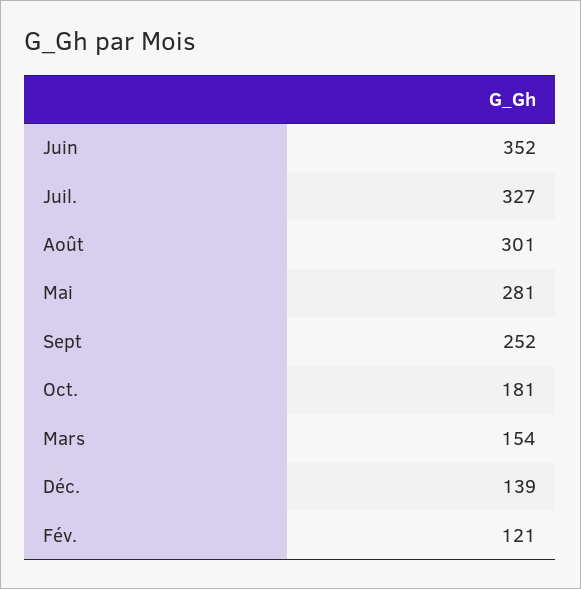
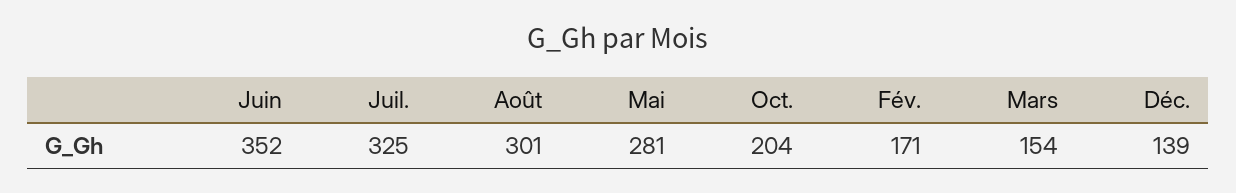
Juil.: 327 -> 325
Sept: 252 -> none
Oct.: 181 -> 204
Fév.: 121 -> 171

